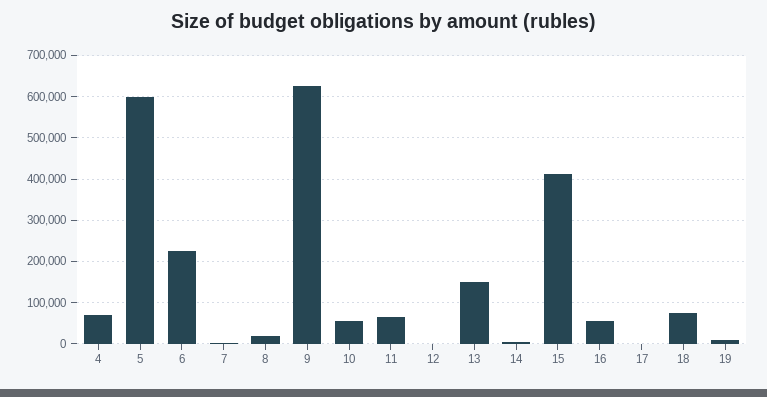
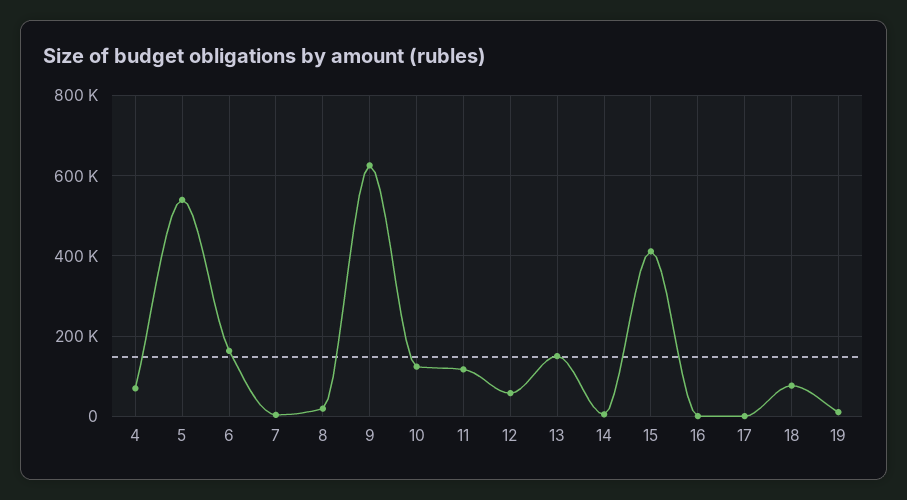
5: 600000 -> 540000
6: 220000 -> 160000
10: 60000 -> 120000
11: 60000 -> 120000
12: 0 -> 60000
16: 60000 -> 0

